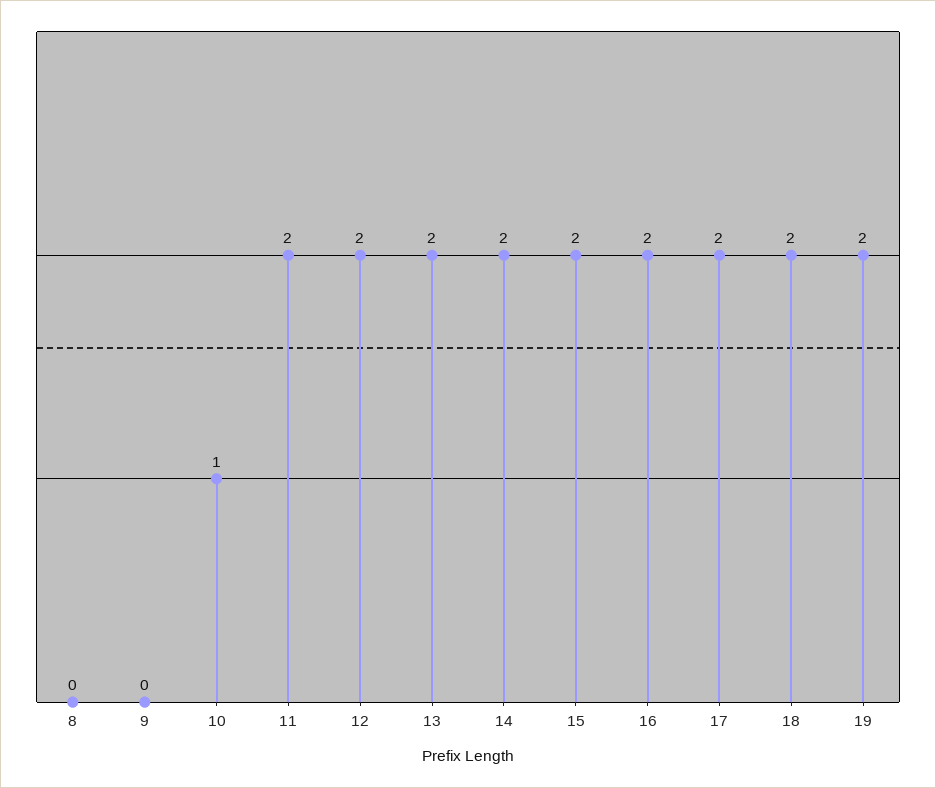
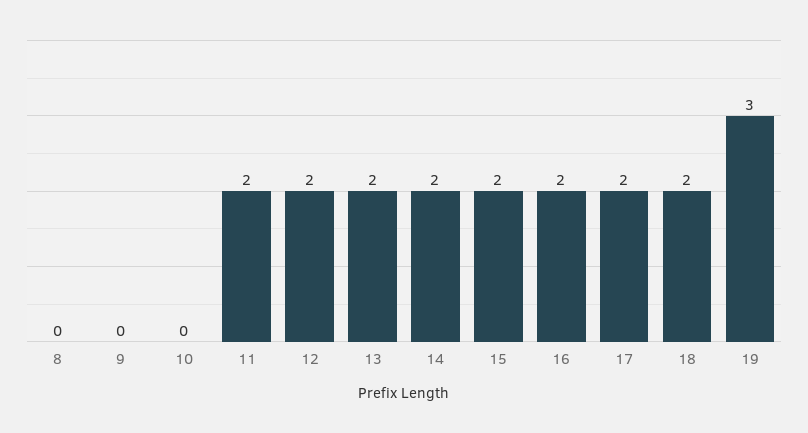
10: 1 -> 0
19: 2 -> 3

